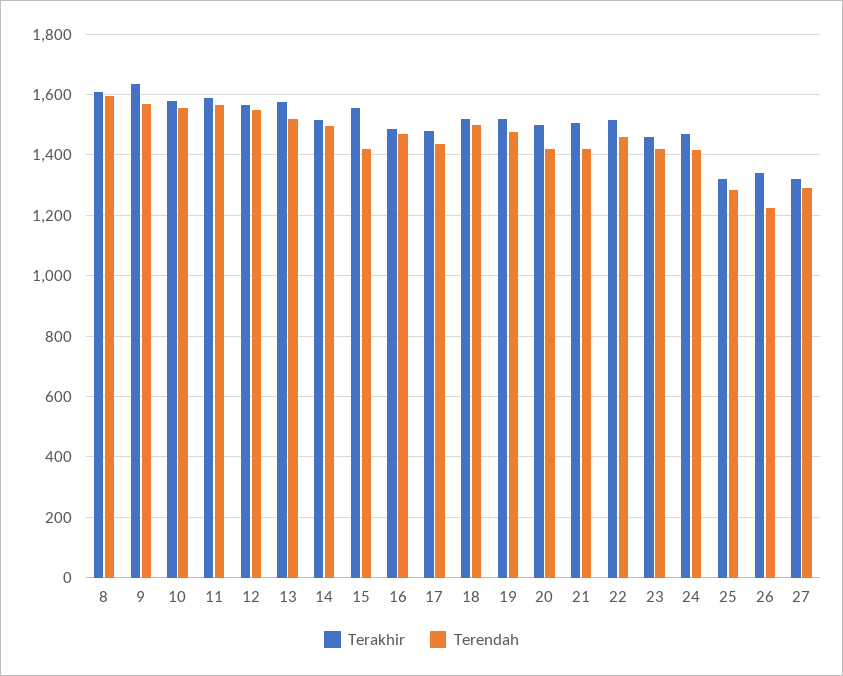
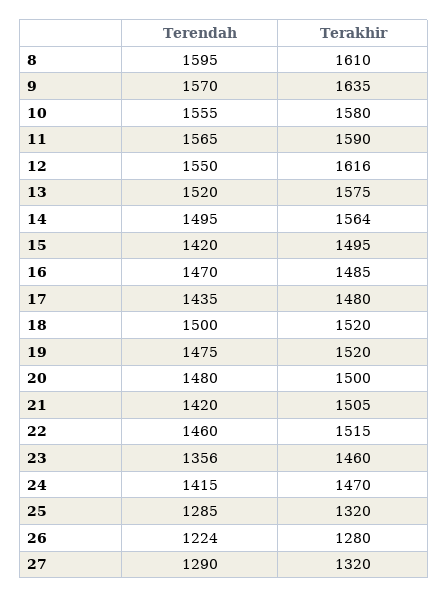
Terakhir, 12: 1560 -> 1616
Terakhir, 14: 1520 -> 1564
Terakhir, 15: 1560 -> 1495
Terendah, 20: 1420 -> 1480
Terendah, 23: 1420 -> 1356
Terakhir, 26: 1340 -> 1280

